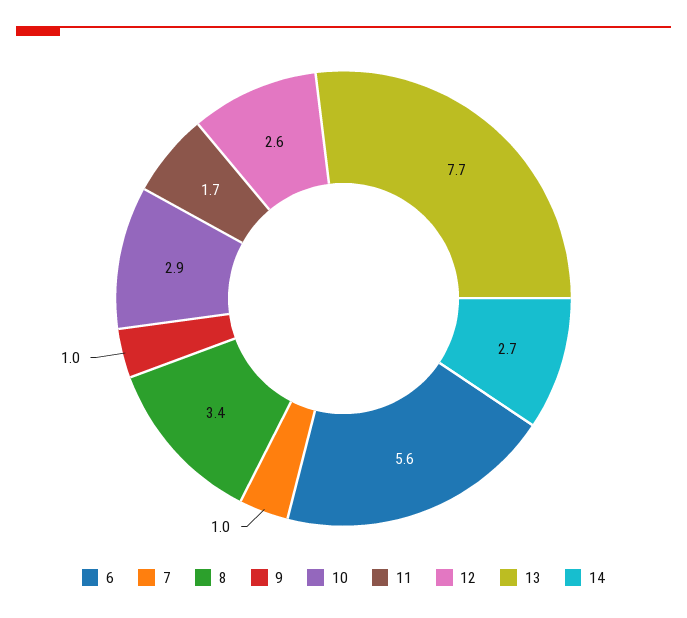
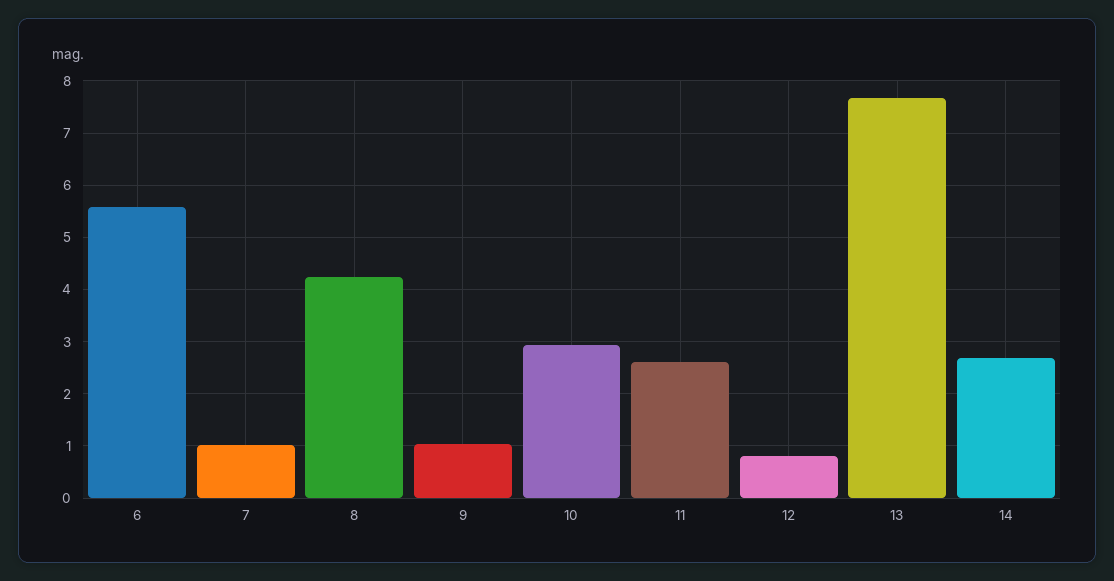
8: 3.4 -> 4.2
11: 1.7 -> 2.6
12: 2.6 -> 0.8

